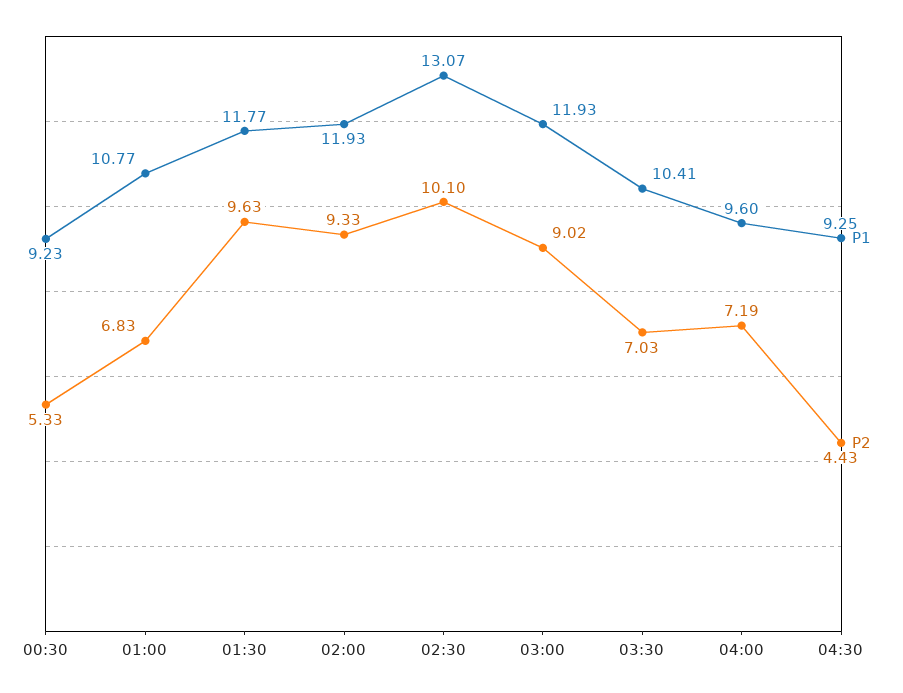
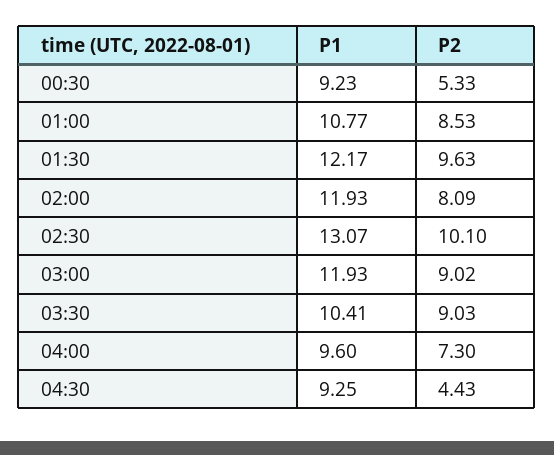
P2, 01:00: 6.83 -> 8.53
P1, 01:30: 11.77 -> 12.17
P2, 02:00: 9.33 -> 8.09
P2, 03:30: 7.03 -> 9.03
P2, 04:00: 7.19 -> 7.3

